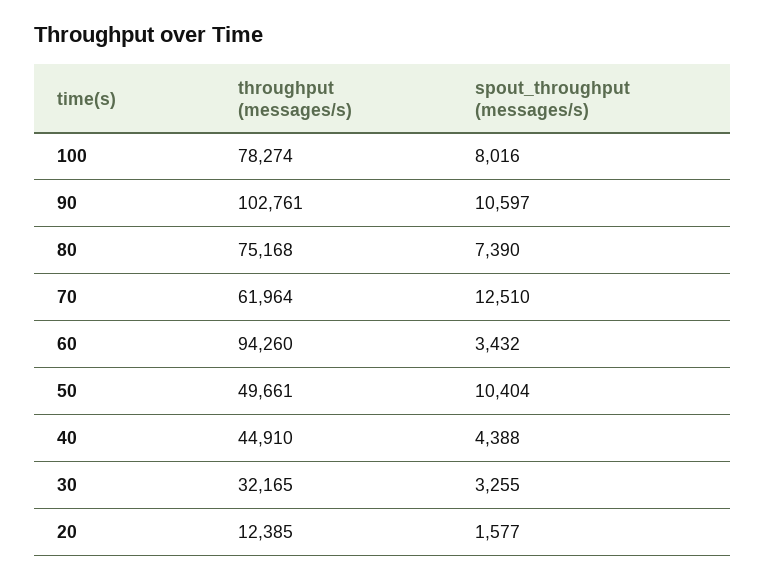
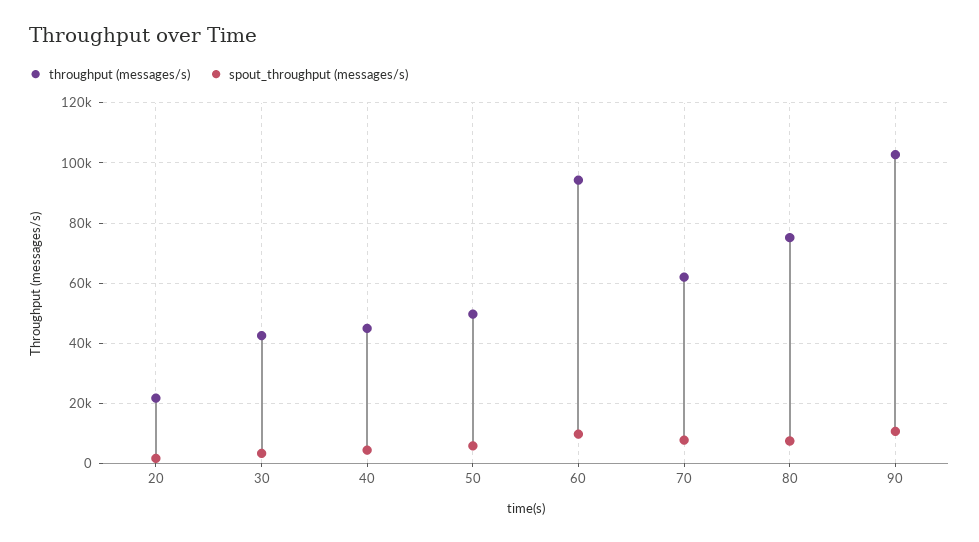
throughput (messages/s), 100: 78274 -> none
spout_throughput (messages/s), 100: 8016 -> none
spout_throughput (messages/s), 70: 12510 -> 8000
spout_throughput (messages/s), 60: 3432 -> 10000
spout_throughput (messages/s), 50: 10404 -> 6000
throughput (messages/s), 30: 32165 -> 42000
throughput (messages/s), 20: 12385 -> 22000

